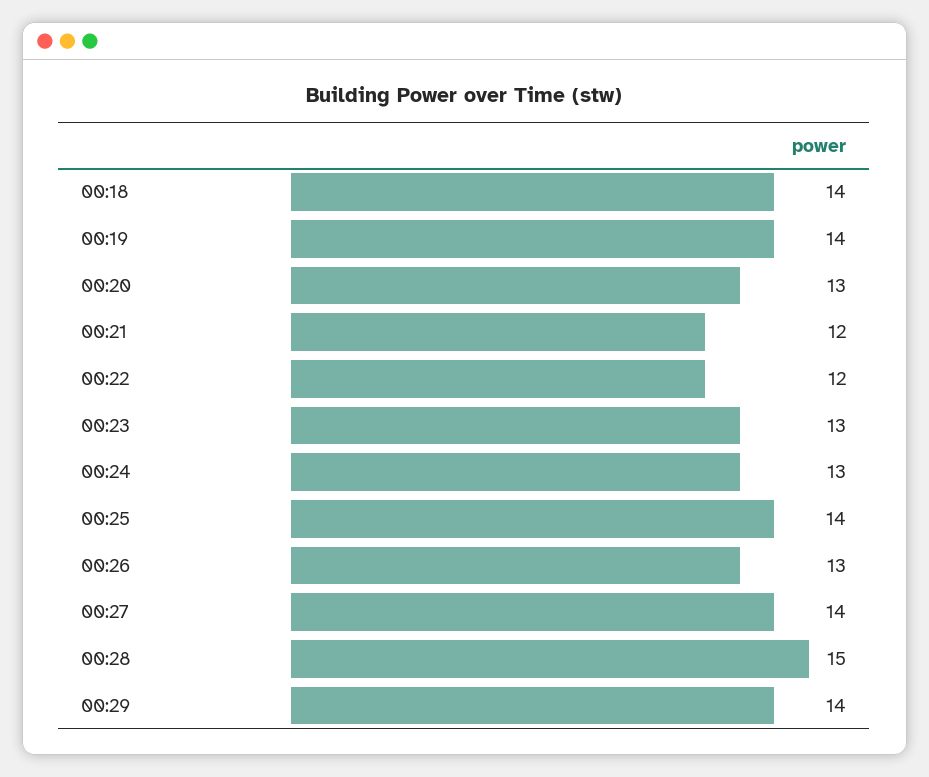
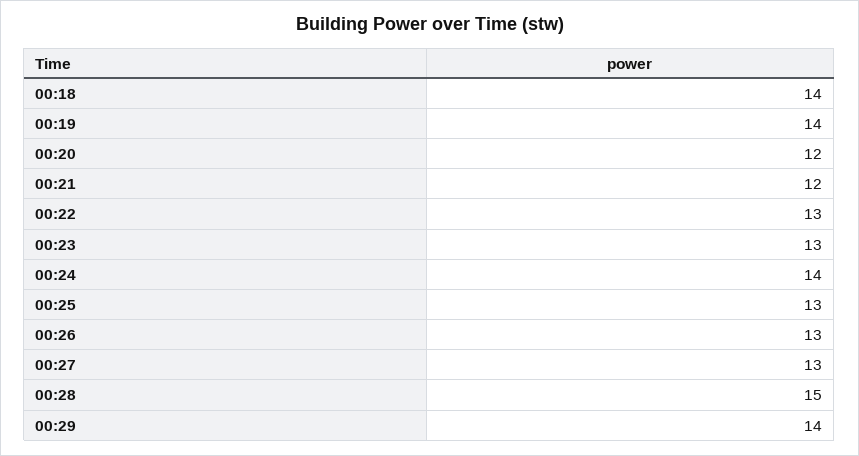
00:20: 13 -> 12
00:22: 12 -> 13
00:24: 13 -> 14
00:25: 14 -> 13
00:27: 14 -> 13

